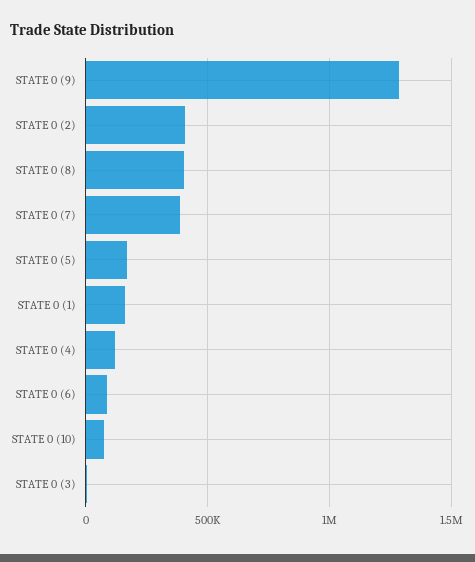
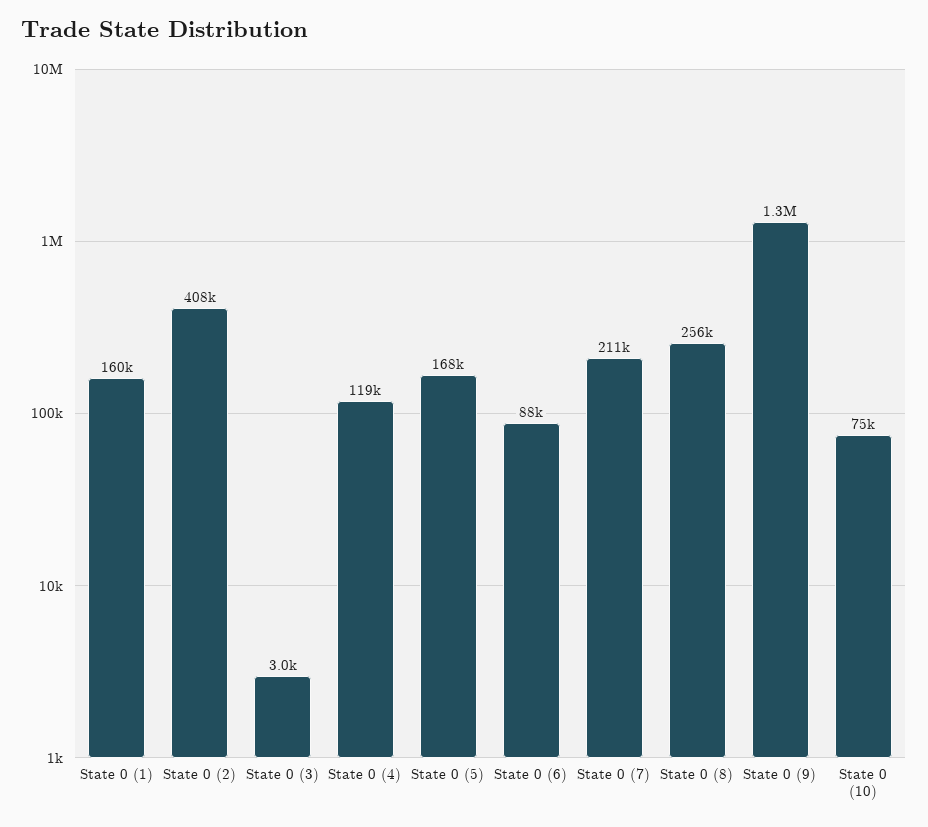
STATE 0 (8): 400000 -> 256000
STATE 0 (7): 400000 -> 211000

